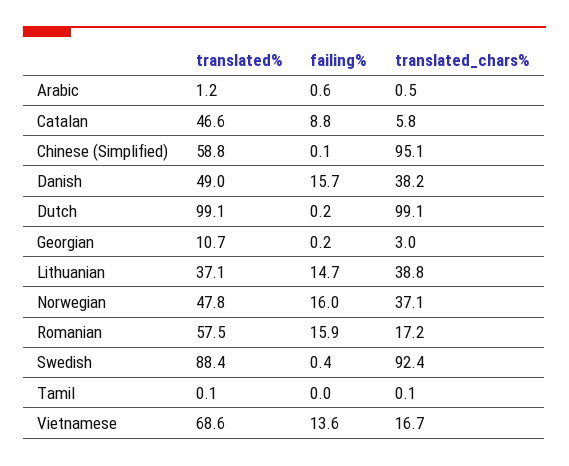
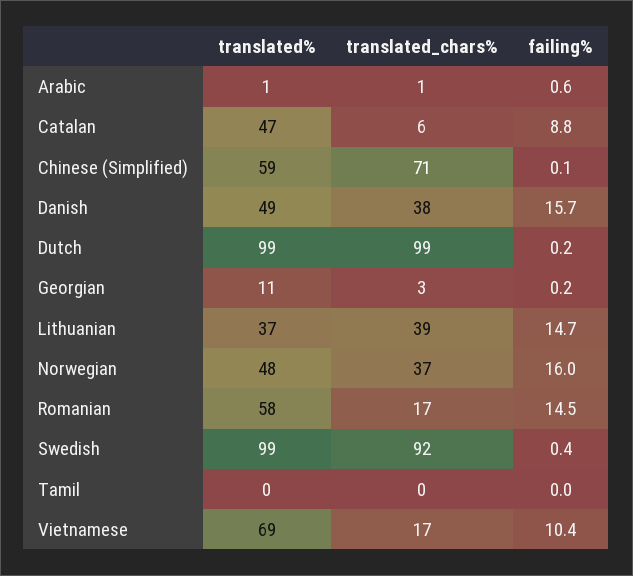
translated_chars%, Chinese (Simplified): 95.1 -> 71
failing%, Romanian: 15.9 -> 14.5
translated%, Swedish: 88.4 -> 99
failing%, Vietnamese: 13.6 -> 10.4

